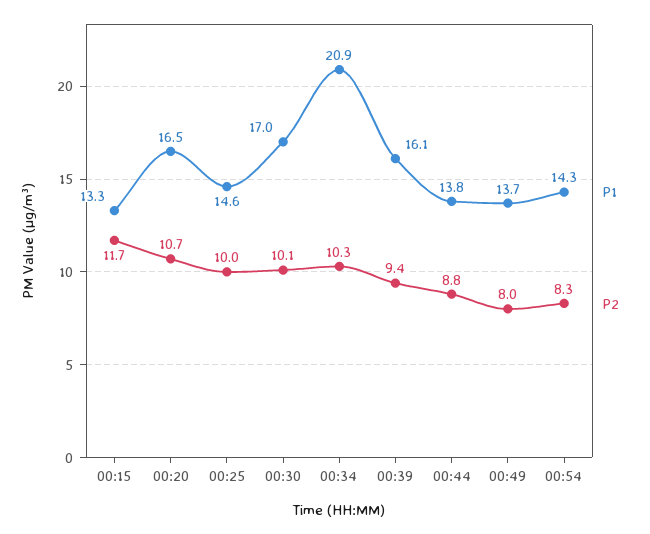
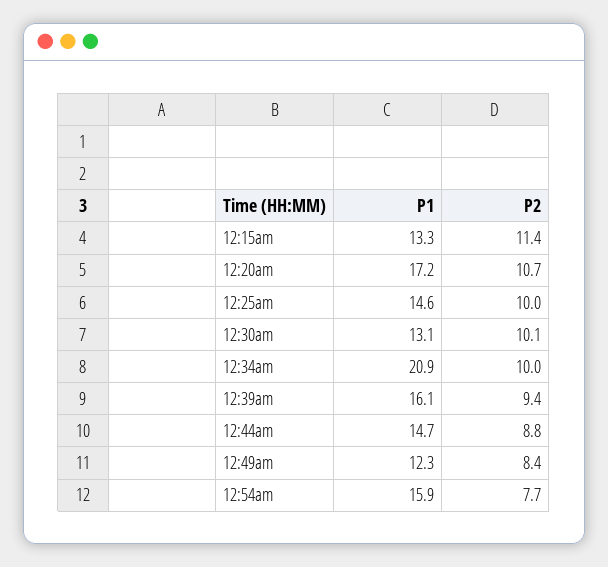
P2, 00:15: 11.7 -> 11.4
P1, 00:20: 16.5 -> 17.2
P1, 00:30: 17 -> 13.1
P2, 00:34: 10.3 -> 10
P1, 00:44: 13.8 -> 14.7
P1, 00:49: 13.7 -> 12.3
P2, 00:49: 8 -> 8.4
P1, 00:54: 14.3 -> 15.9
P2, 00:54: 8.3 -> 7.7

